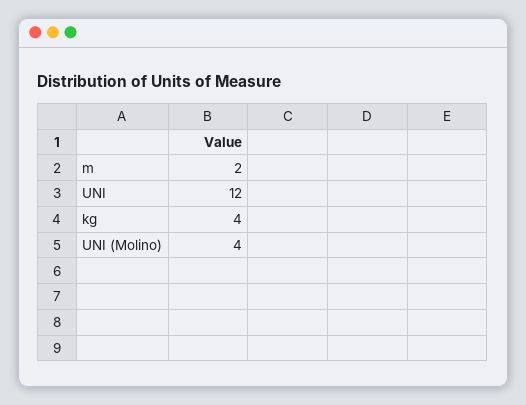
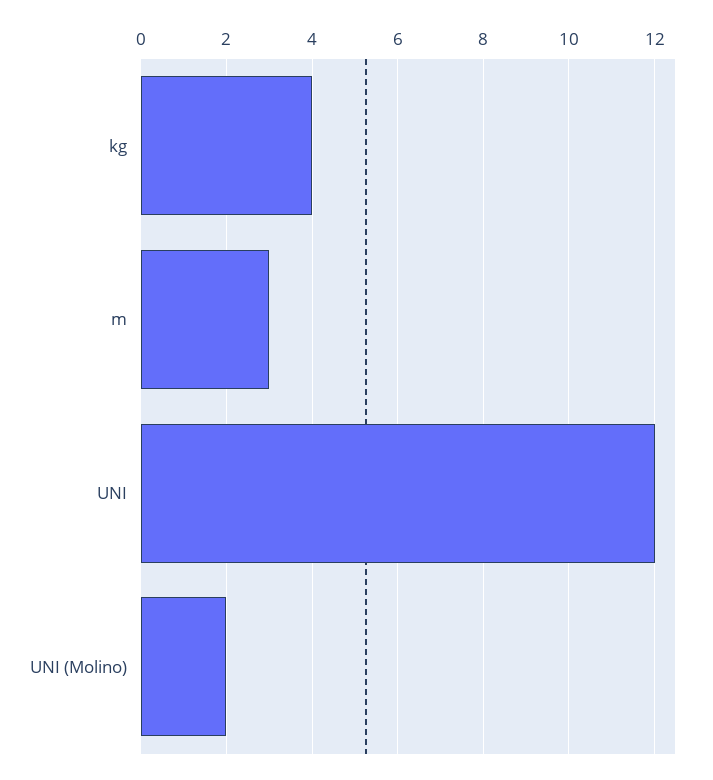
m: 2 -> 3
UNI (Molino): 4 -> 2

